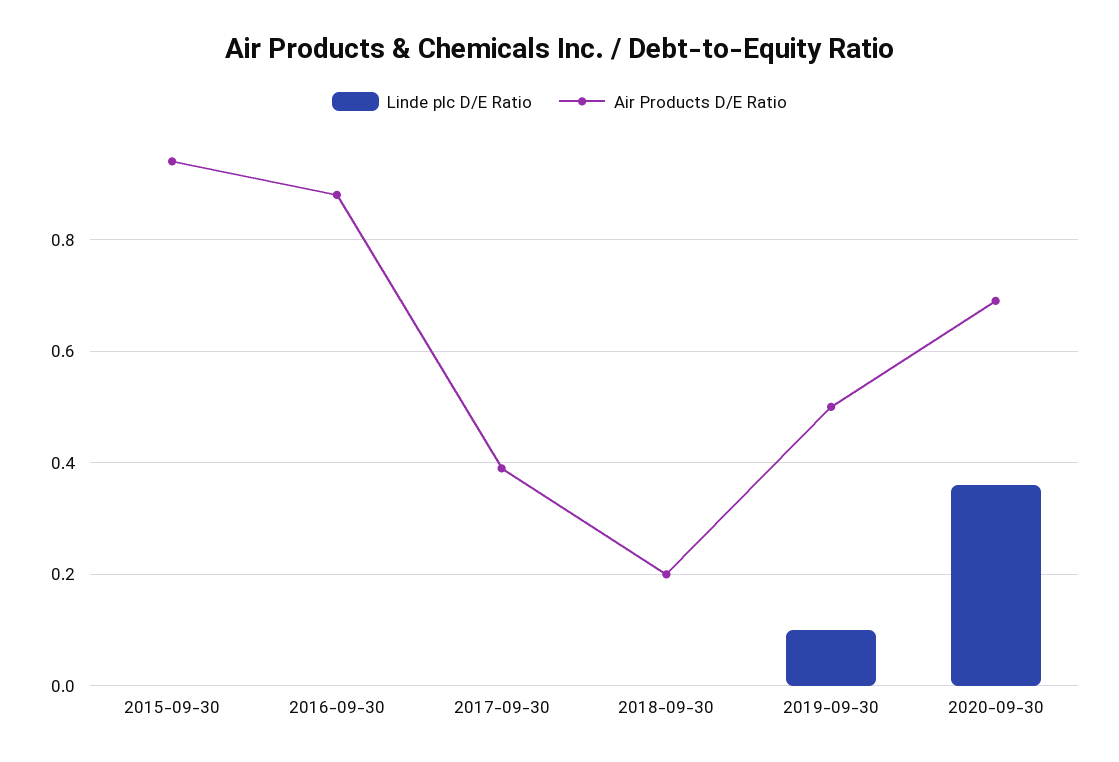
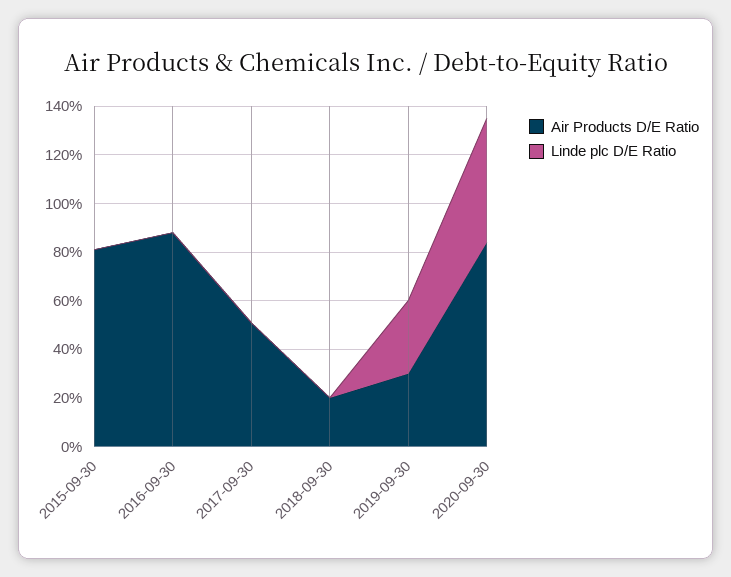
Air Products D/E Ratio, 2015-09-30: 0.95 -> 0.8
Air Products D/E Ratio, 2017-09-30: 0.4 -> 0.5
Linde plc D/E Ratio, 2019-09-30: 0.1 -> 0.3
Air Products D/E Ratio, 2019-09-30: 0.5 -> 0.3
Linde plc D/E Ratio, 2020-09-30: 0.35 -> 0.5
Air Products D/E Ratio, 2020-09-30: 0.7 -> 0.85

